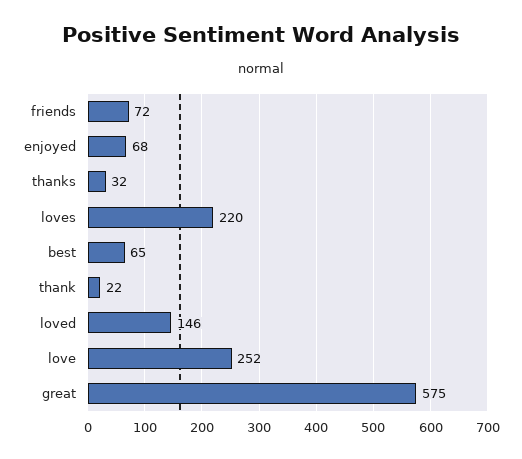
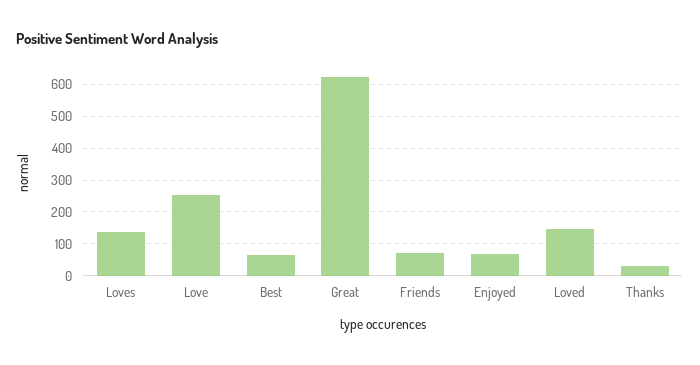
loves: 220 -> 140
thank: 22 -> none
great: 575 -> 620

